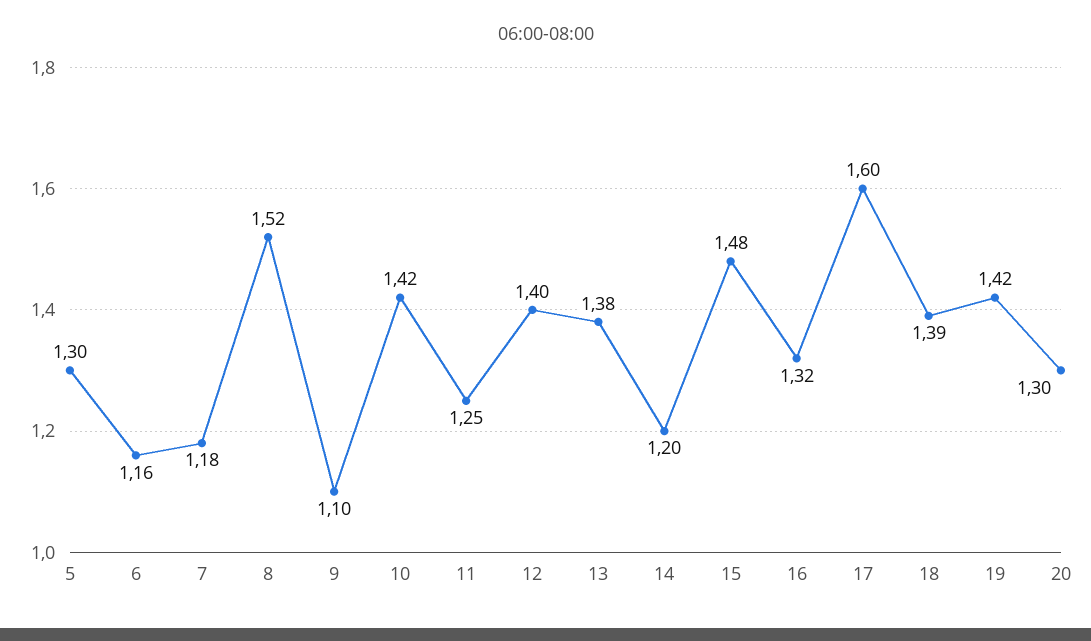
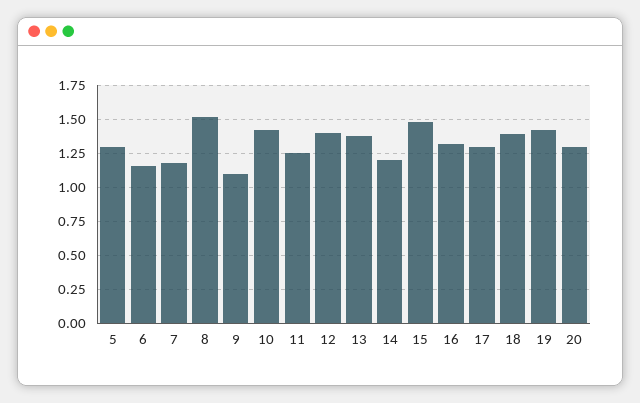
17: 1.6 -> 1.3

